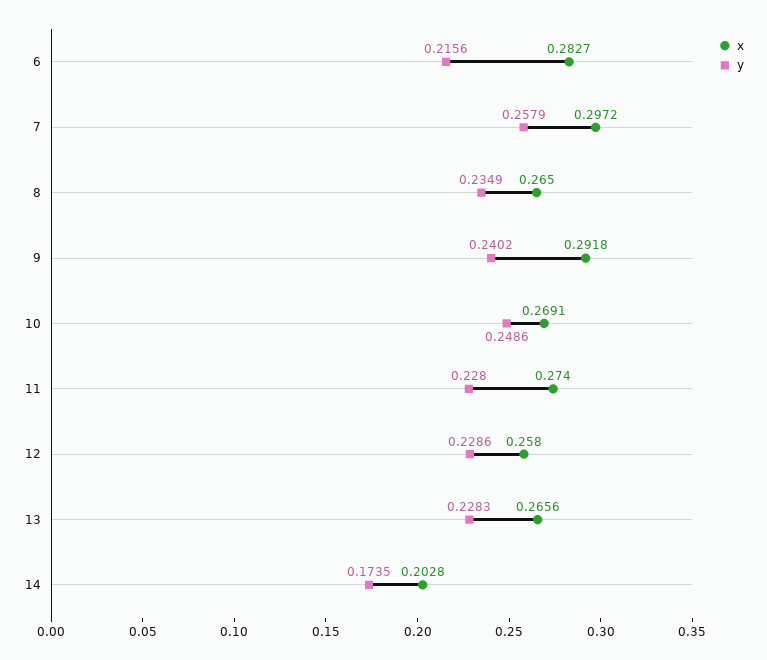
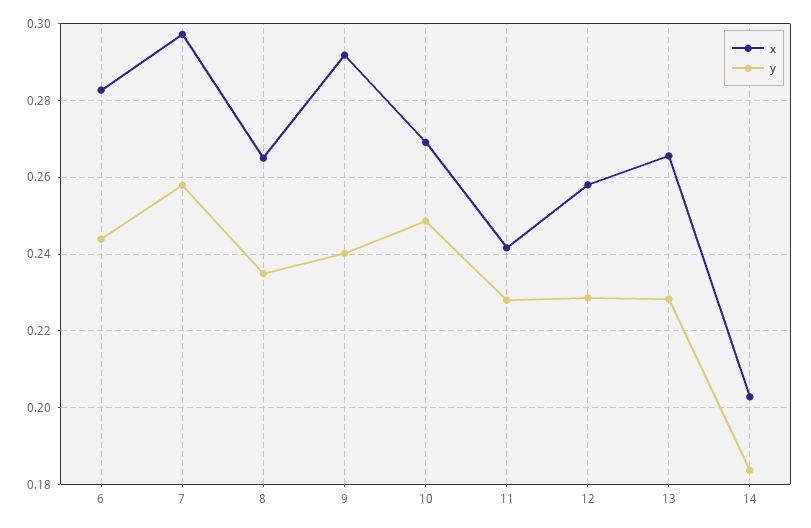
y, 6: 0.2156 -> 0.244
x, 11: 0.274 -> 0.242
y, 14: 0.1735 -> 0.184

